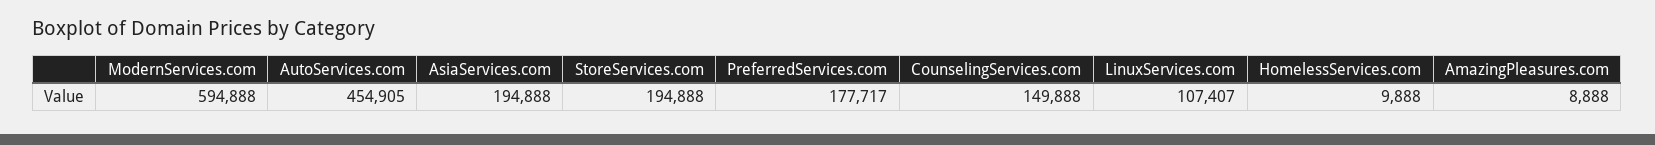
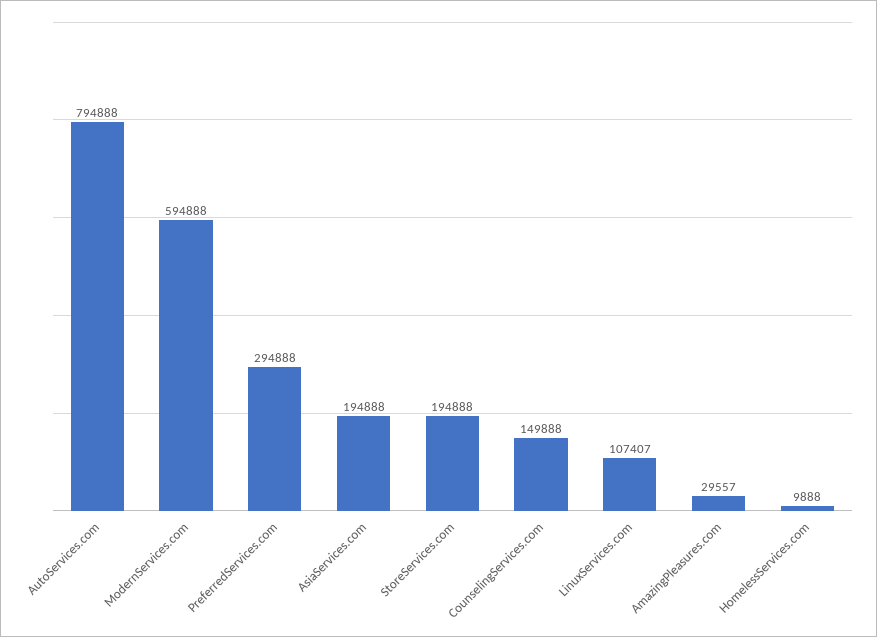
AutoServices.com: 454905 -> 794888
PreferredServices.com: 177717 -> 294888
AmazingPleasures.com: 8888 -> 29557

